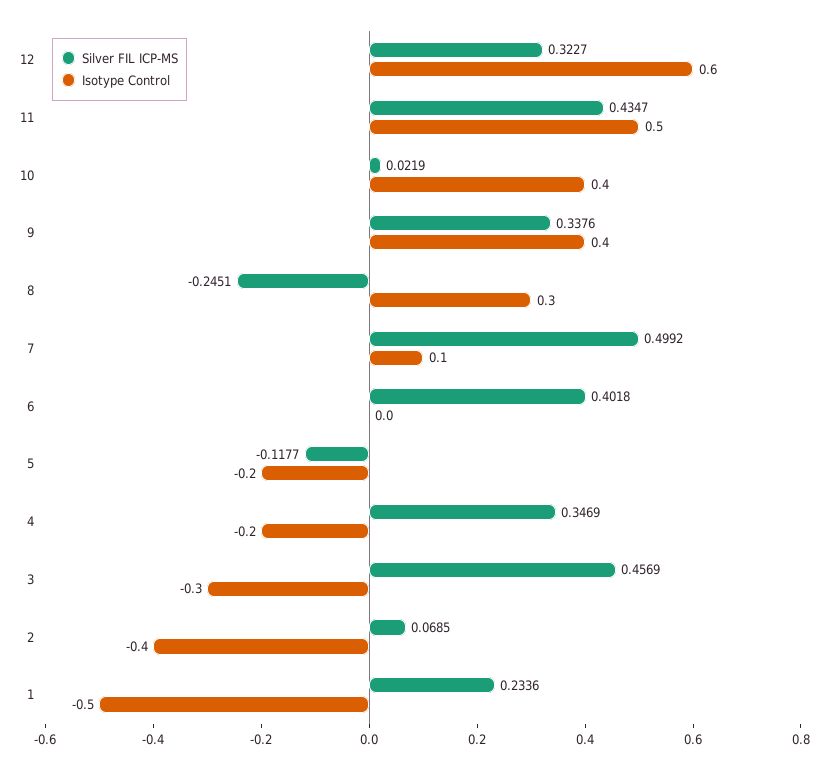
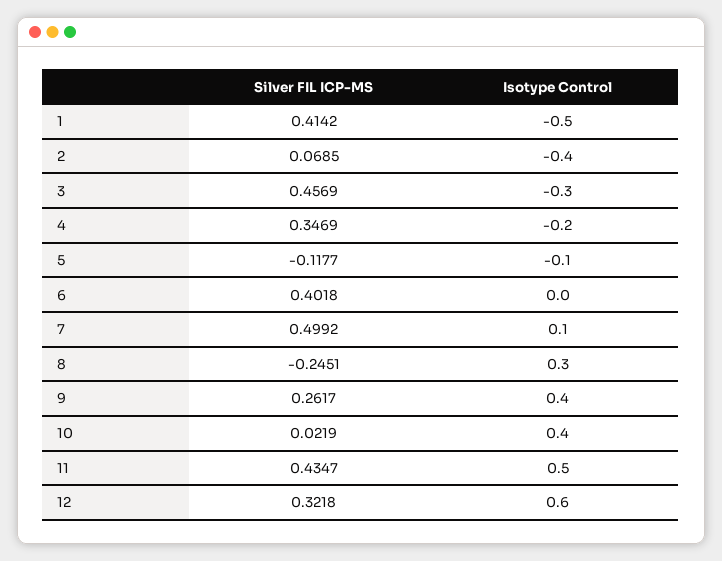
Silver FIL ICP-MS, 12: 0.3227 -> 0.3218
Silver FIL ICP-MS, 9: 0.3376 -> 0.2617
Isotype Control, 5: -0.2 -> -0.1
Silver FIL ICP-MS, 1: 0.2336 -> 0.4142

